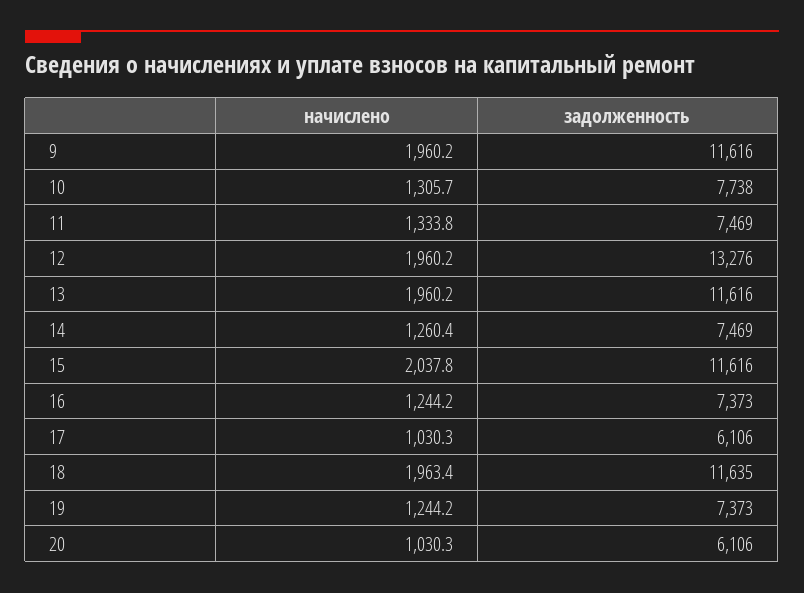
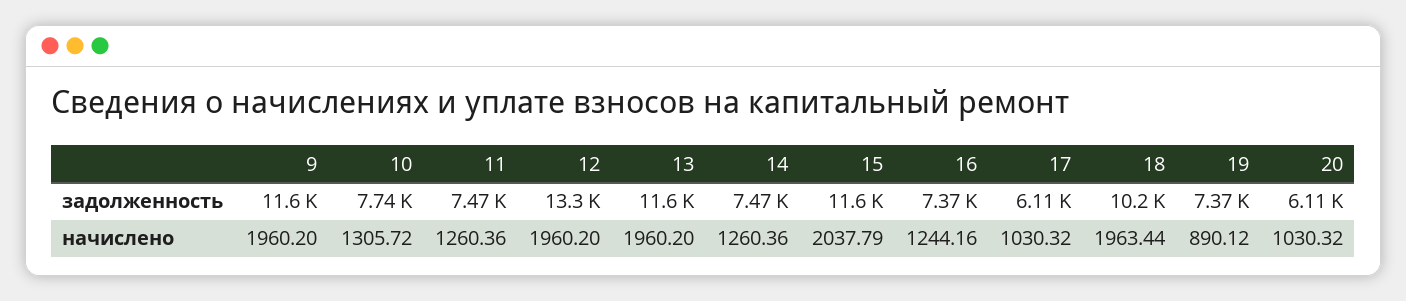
начислено, 11: 1333.8 -> 1260.36
задолженность, 18: 11635 -> 10200
начислено, 19: 1244.2 -> 890.12

